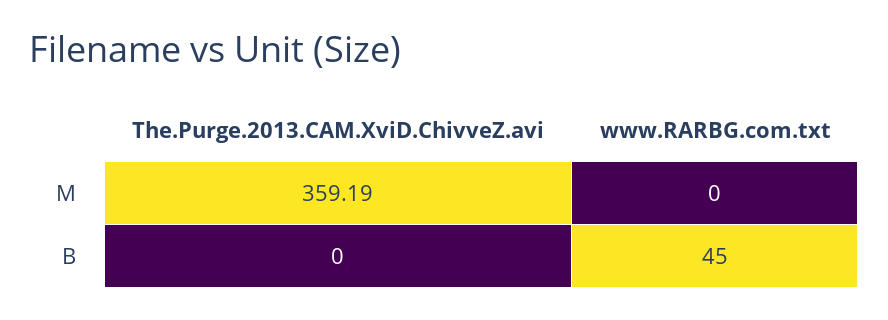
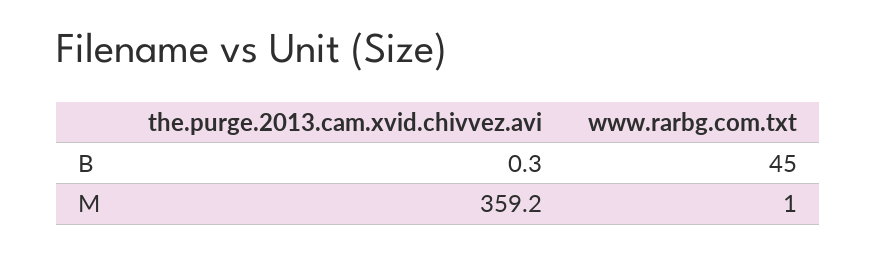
www.RARBG.com.txt, M: 0 -> 1
The.Purge.2013.CAM.XviD.ChivveZ.avi, B: 0 -> 0.3

